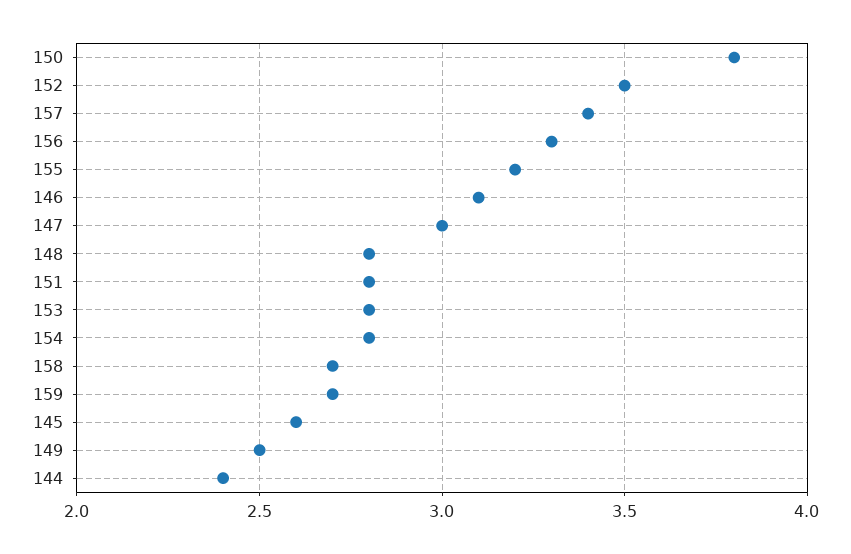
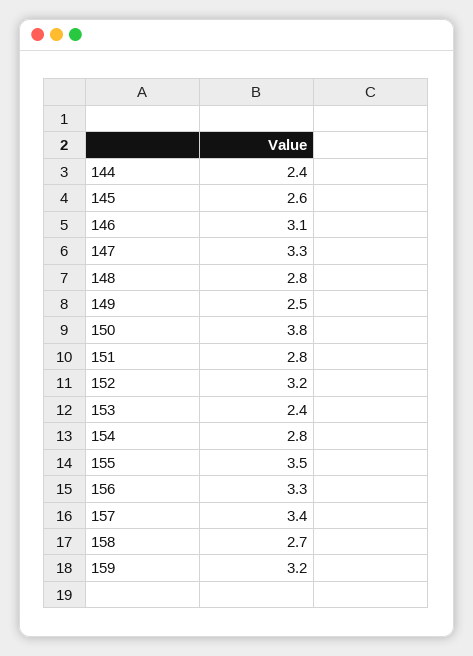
152: 3.5 -> 3.2
155: 3.2 -> 3.5
147: 3 -> 3.3
153: 2.8 -> 2.4
159: 2.7 -> 3.2

